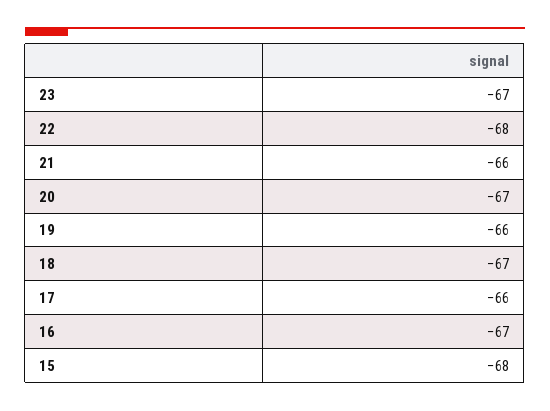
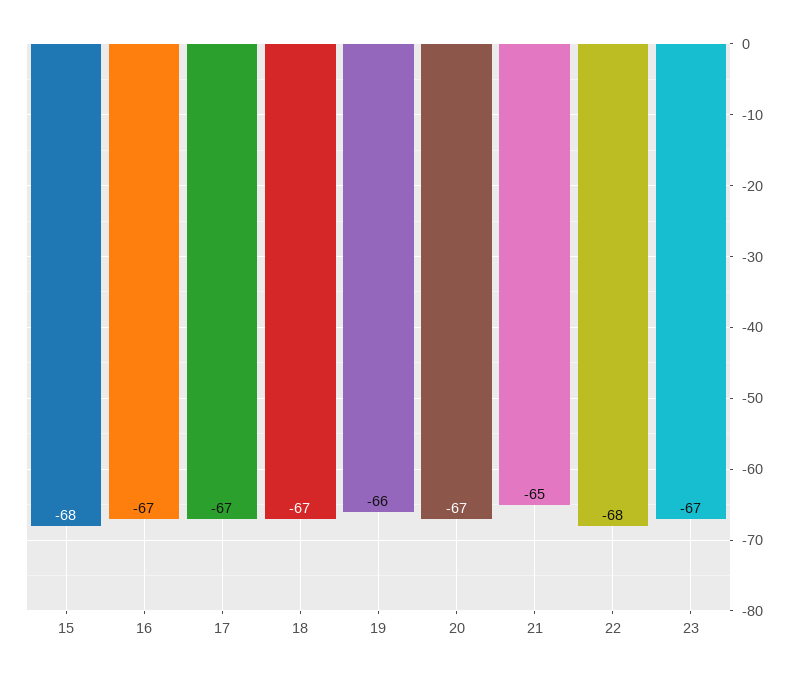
21: -66 -> -65
17: -66 -> -67

